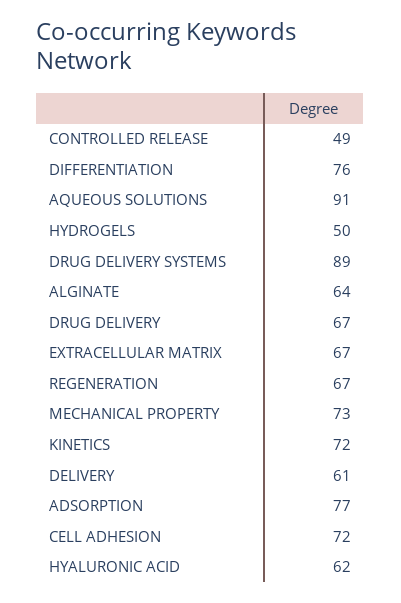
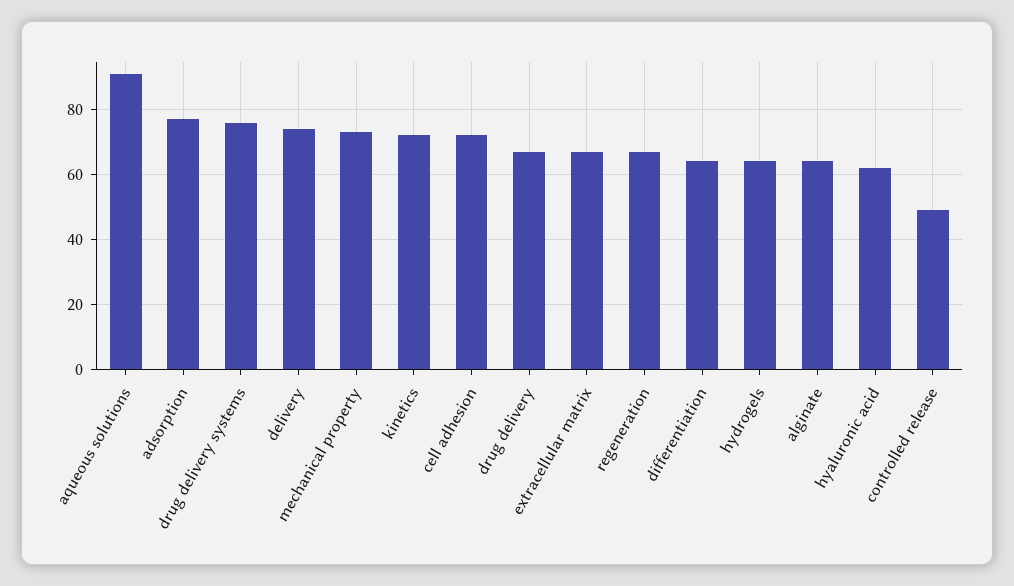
DIFFERENTIATION: 76 -> 65
HYDROGELS: 50 -> 65
DRUG DELIVERY SYSTEMS: 89 -> 75
DELIVERY: 61 -> 75

